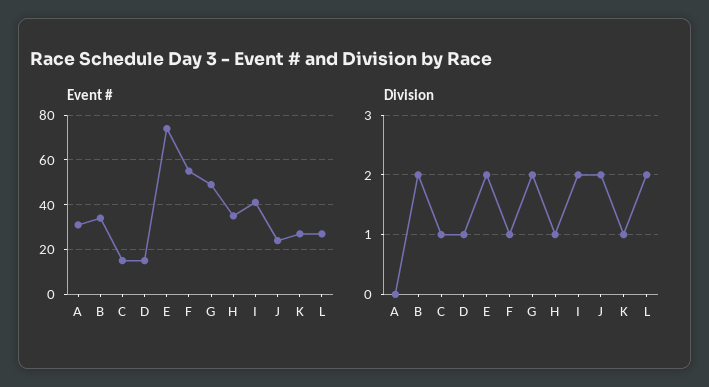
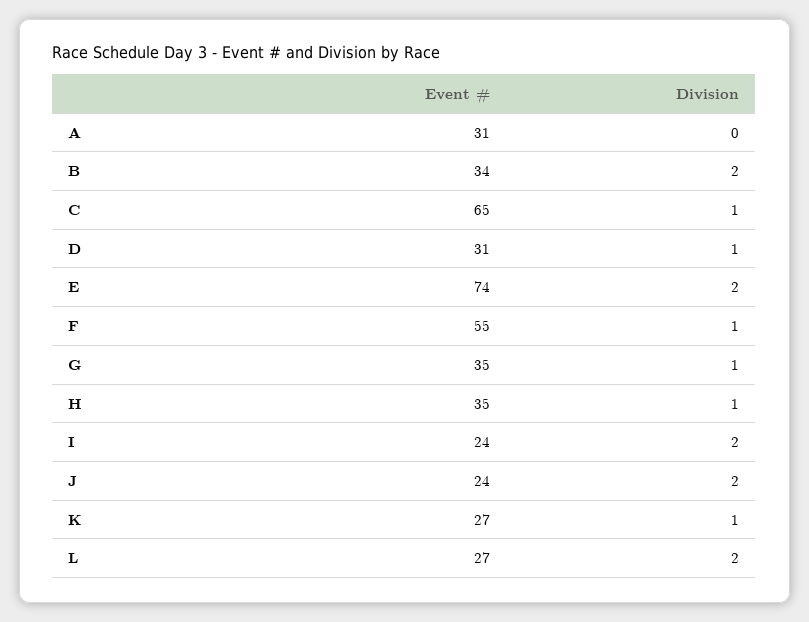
Event #, C: 15 -> 65
Event #, D: 15 -> 31
Event #, G: 50 -> 35
Event #, I: 40 -> 24
Division, G: 2 -> 1

